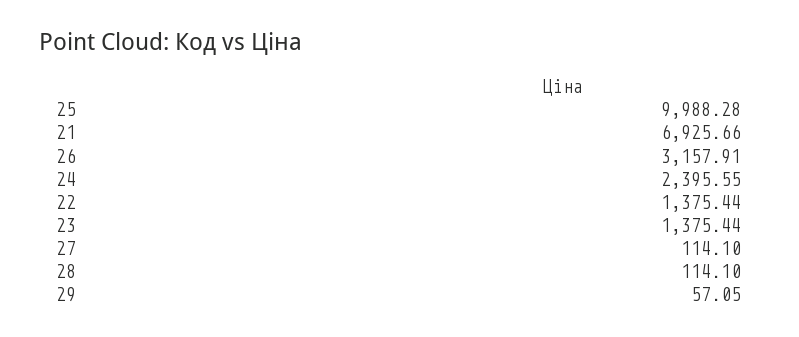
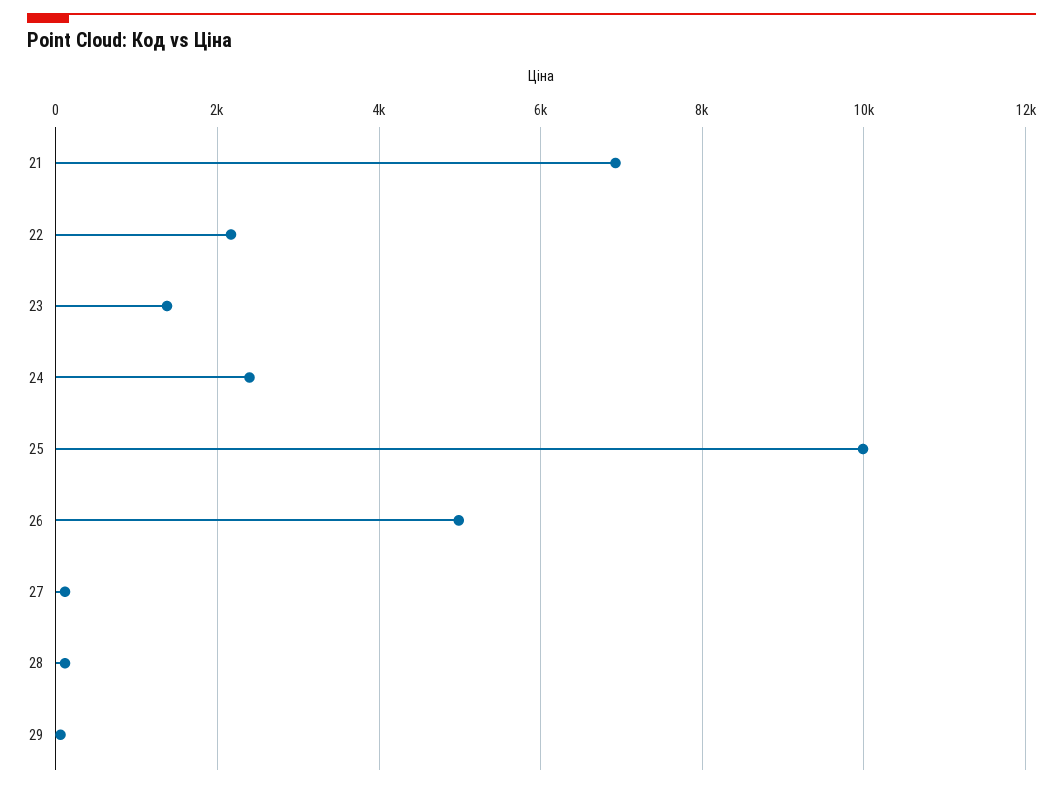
26: 3157.91 -> 5000
22: 1375.44 -> 2200

